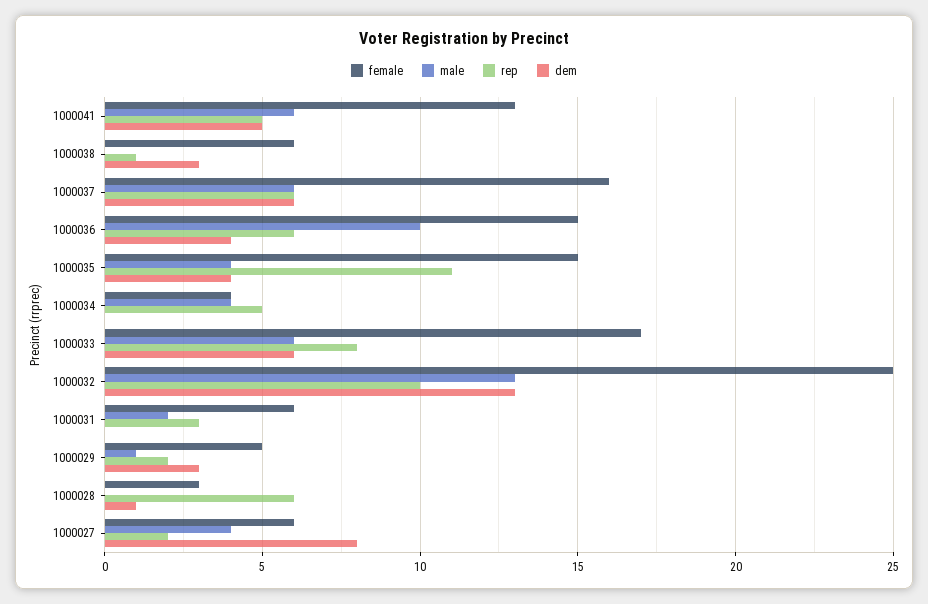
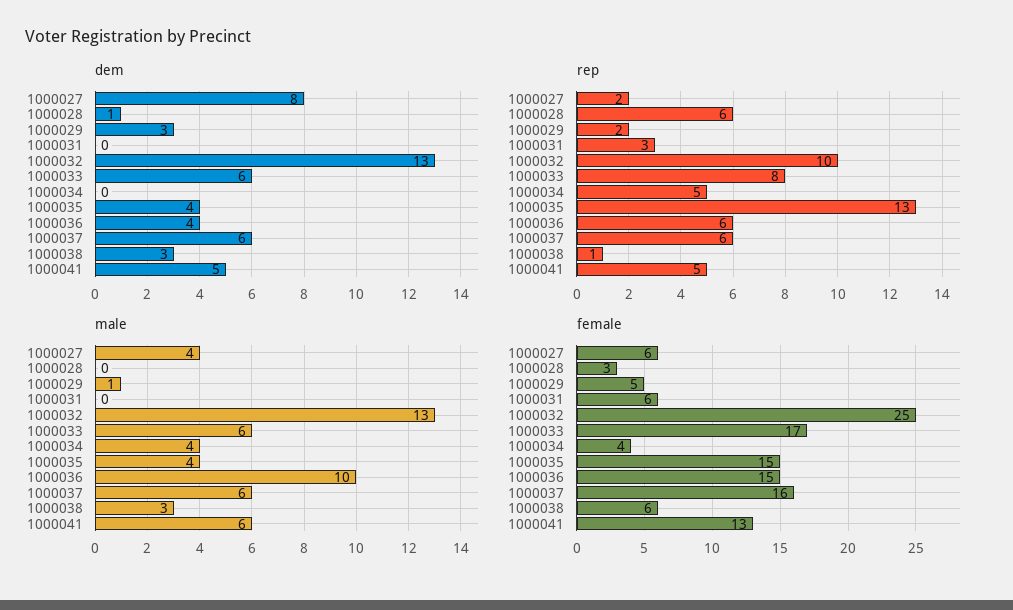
male, 1000038: 0 -> 3
rep, 1000035: 11 -> 13
male, 1000031: 2 -> 0

